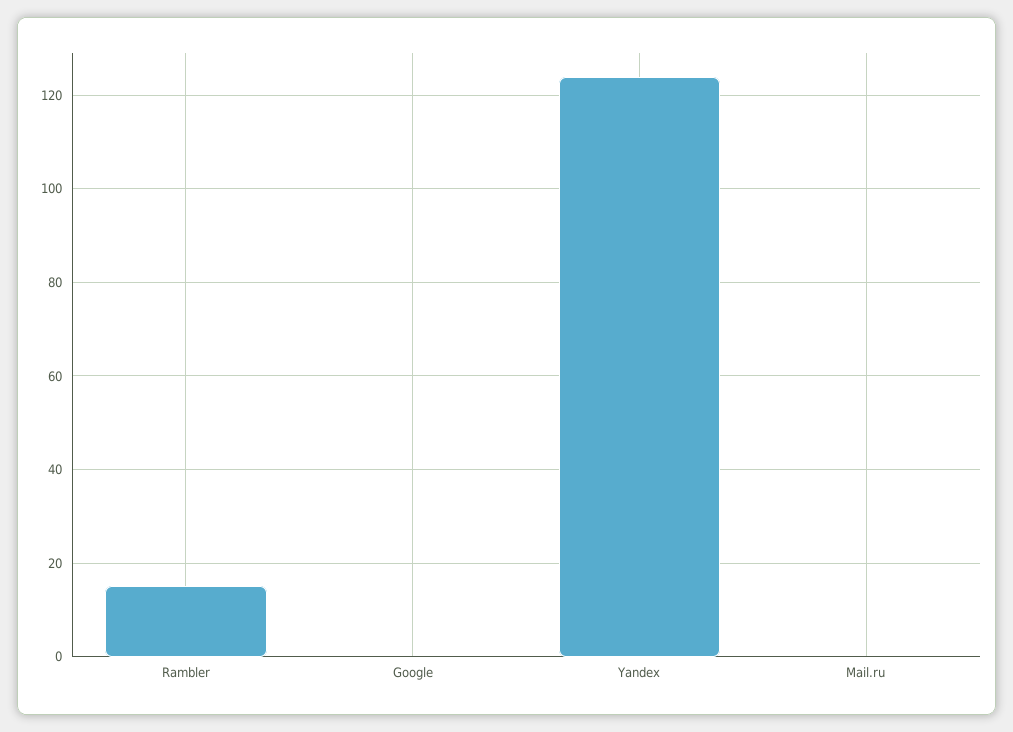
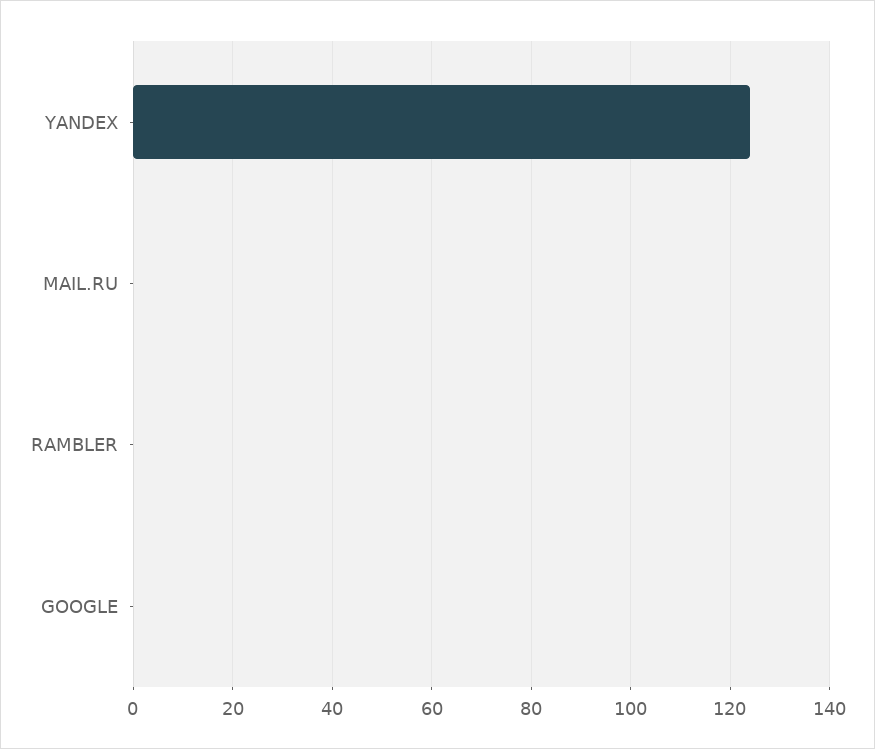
Rambler: 15 -> 0

